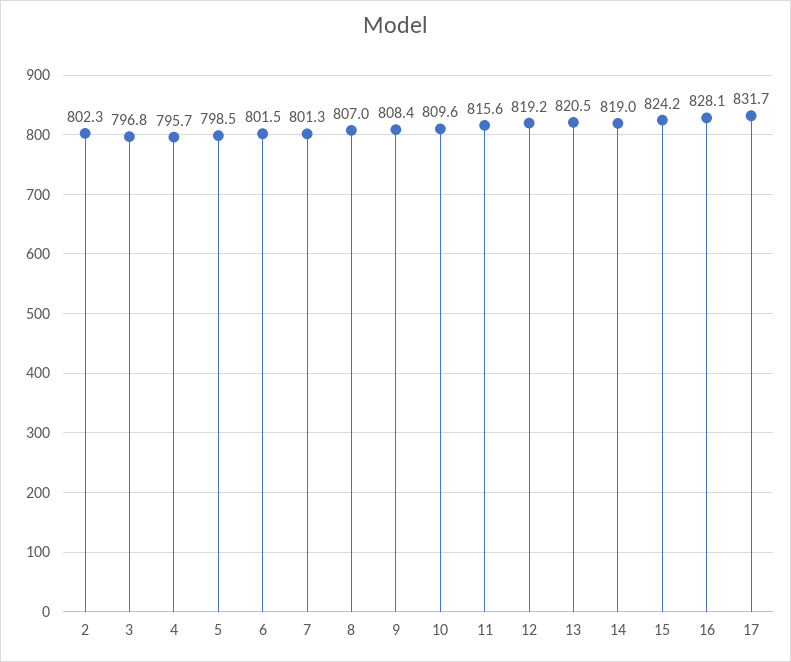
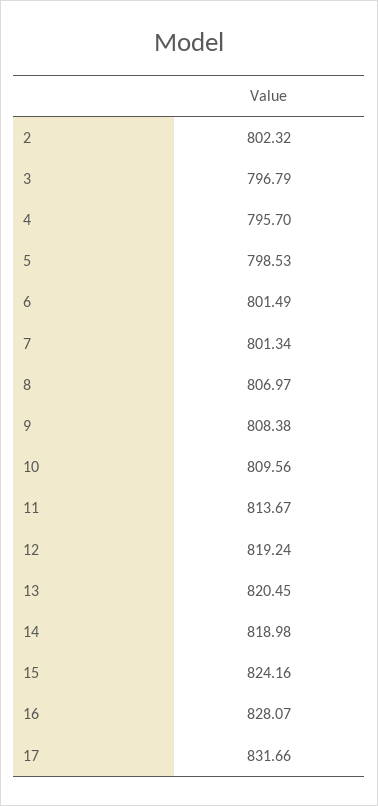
11: 815.6 -> 813.67

